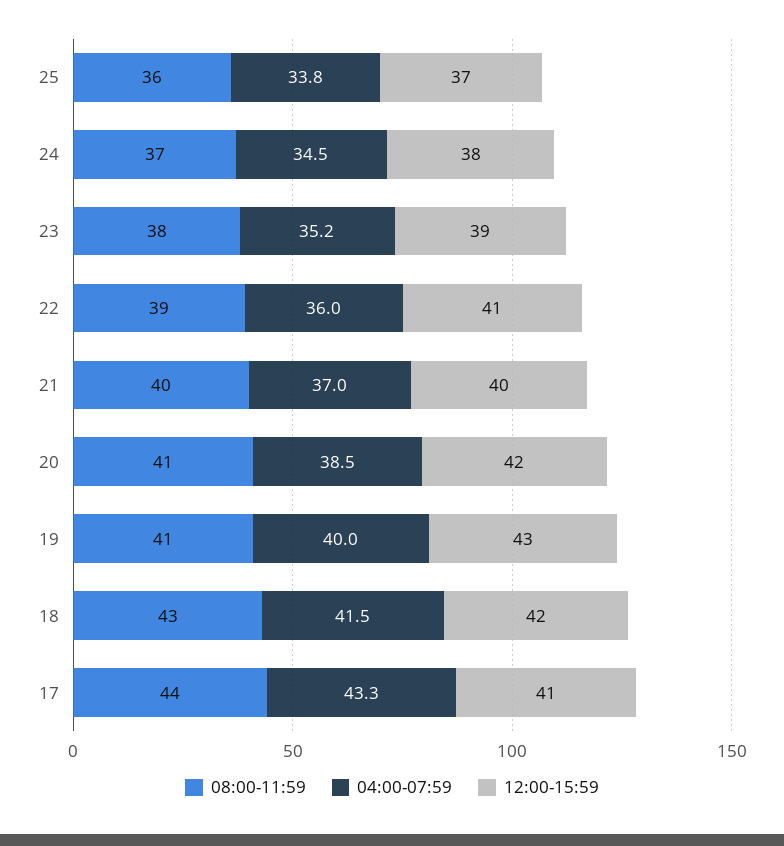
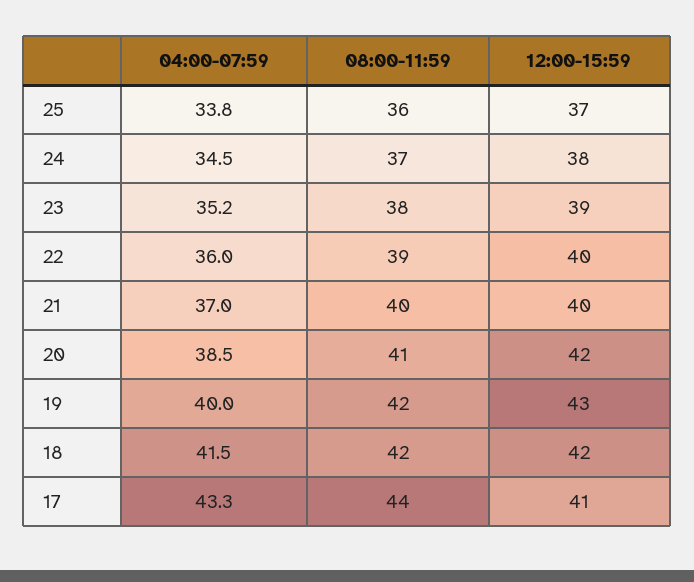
12:00-15:59, 22: 41 -> 40
08:00-11:59, 19: 41 -> 42
08:00-11:59, 18: 43 -> 42

